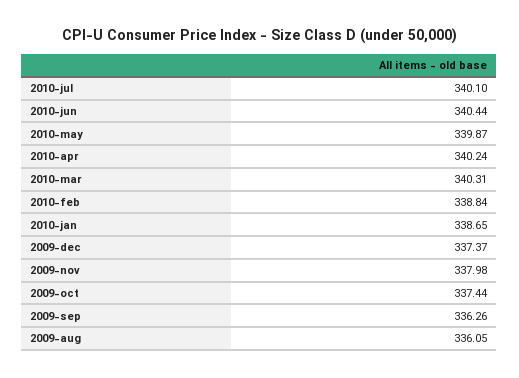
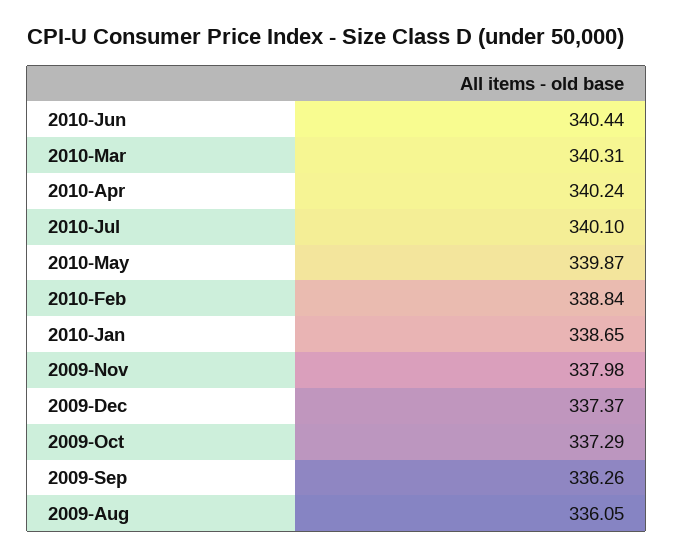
2009-oct: 337.44 -> 337.29

